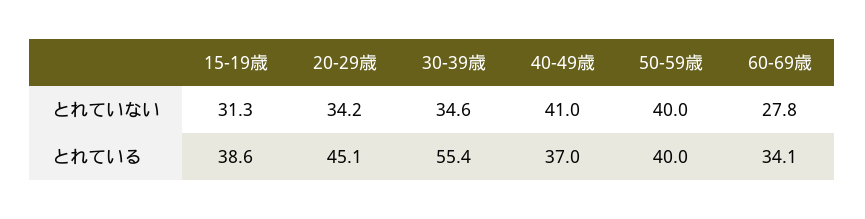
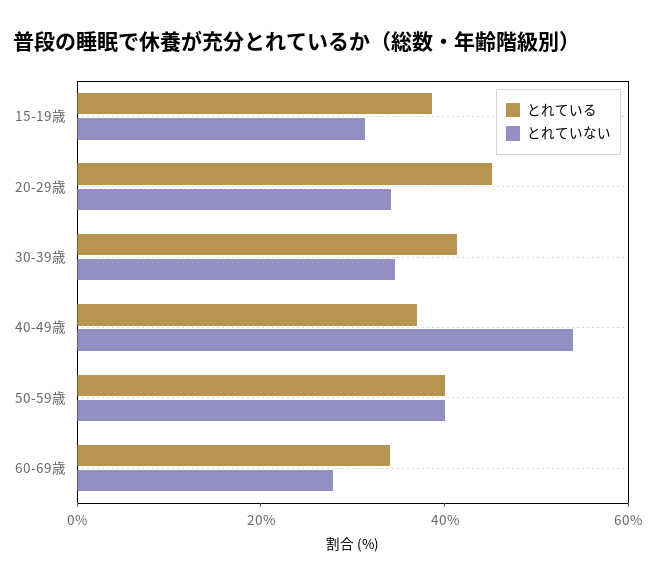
とれていない, 40-49歳: 41 -> 55
とれている, 30-39歳: 55.4 -> 40

